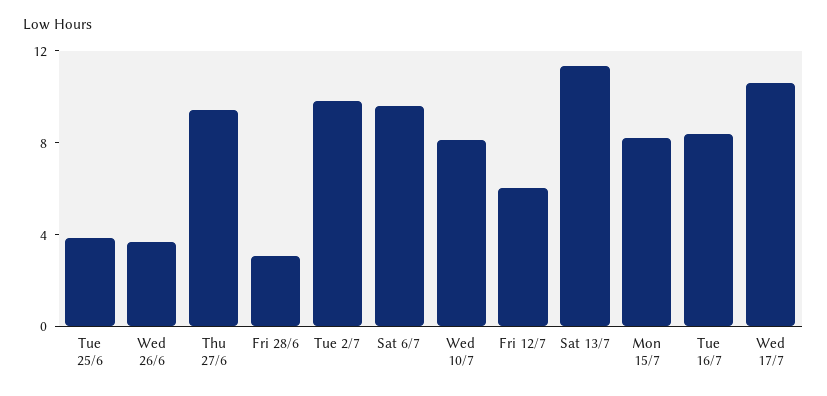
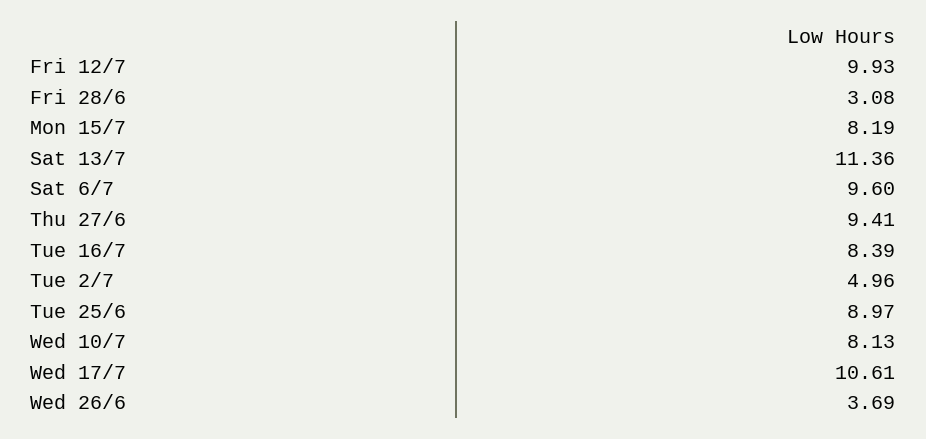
Tue 25/6: 4 -> 8.97
Tue 2/7: 10 -> 4.96
Fri 12/7: 6 -> 9.93

